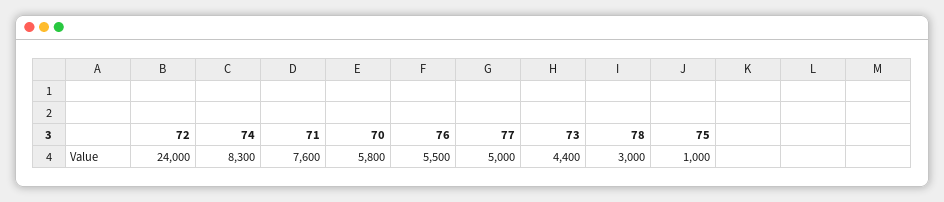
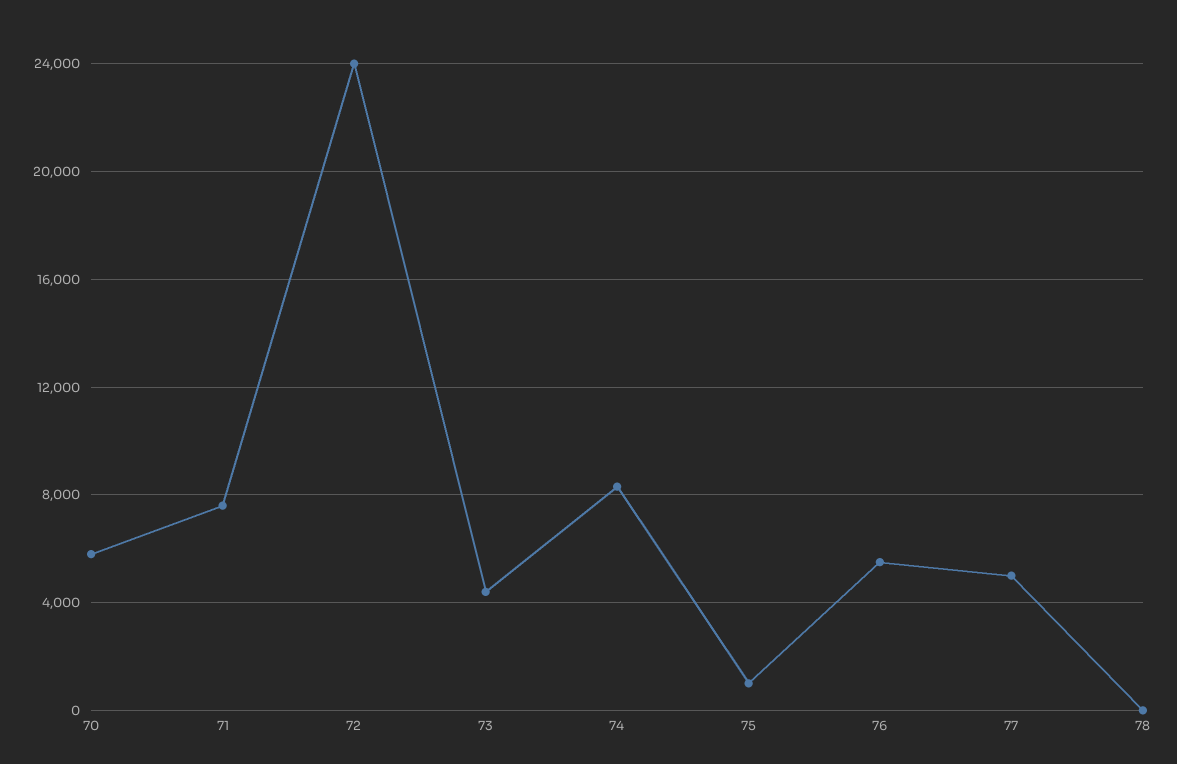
78: 3000 -> 0

